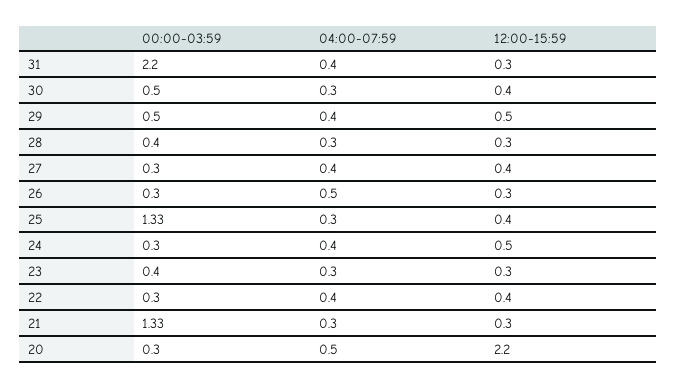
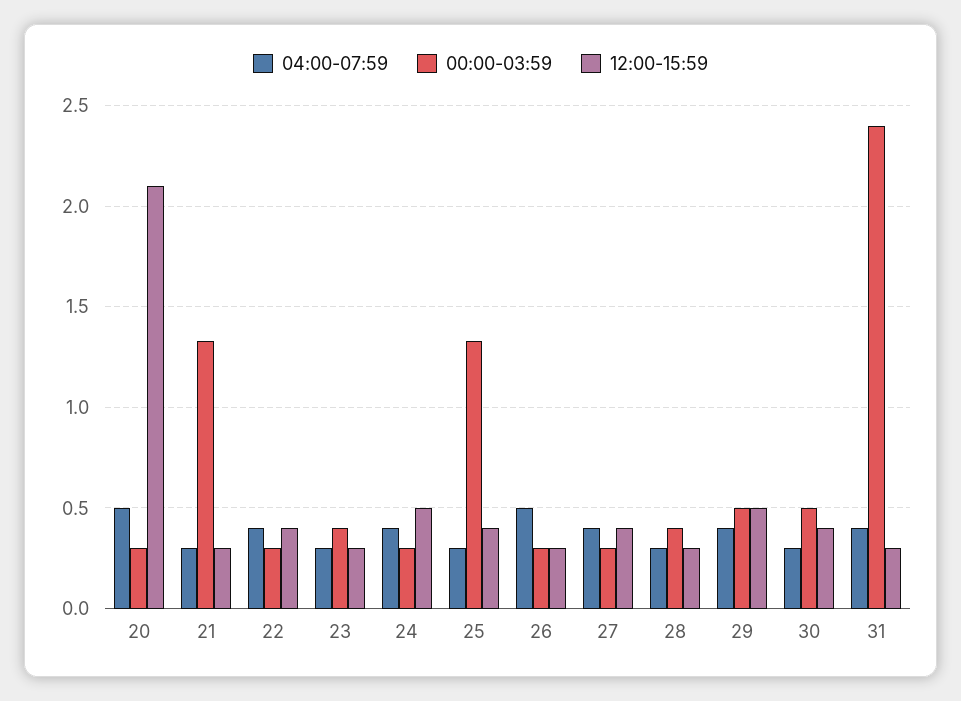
00:00-03:59, 31: 2.2 -> 2.4
12:00-15:59, 20: 2.2 -> 2.1

